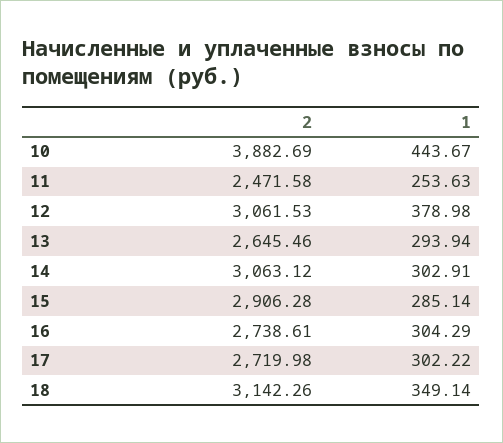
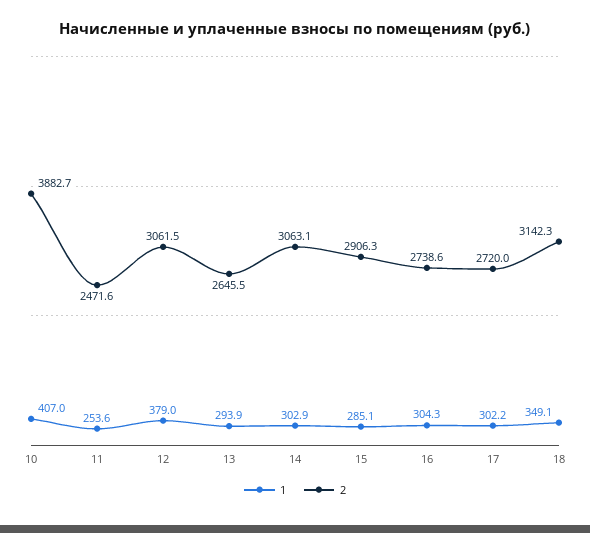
1, 10: 443.67 -> 407

